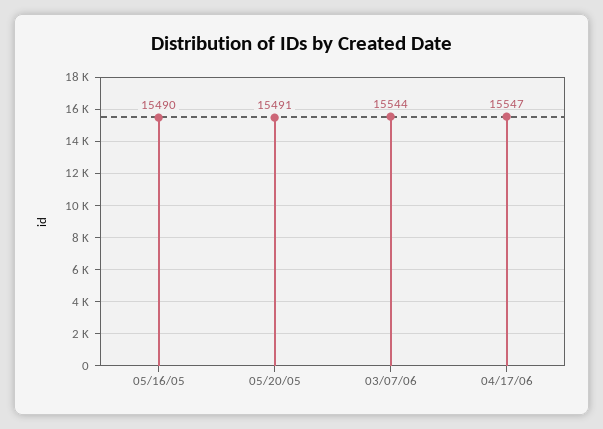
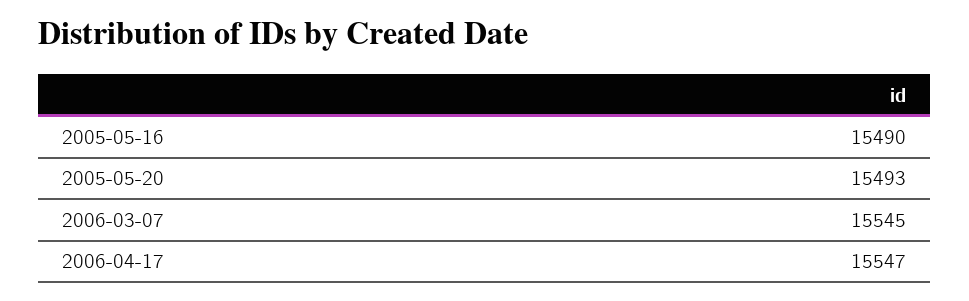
05/20/05: 15491 -> 15493
03/07/06: 15544 -> 15545

